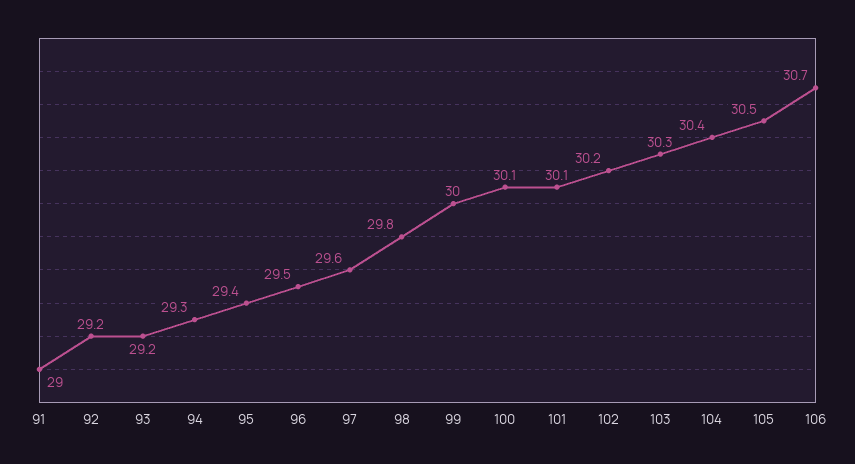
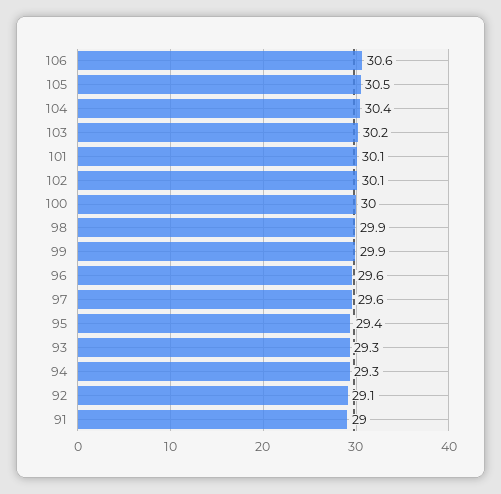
92: 29.2 -> 29.1
93: 29.2 -> 29.3
96: 29.5 -> 29.6
98: 29.8 -> 29.9
99: 30 -> 29.9
100: 30.1 -> 30
102: 30.2 -> 30.1
103: 30.3 -> 30.2
106: 30.7 -> 30.6

